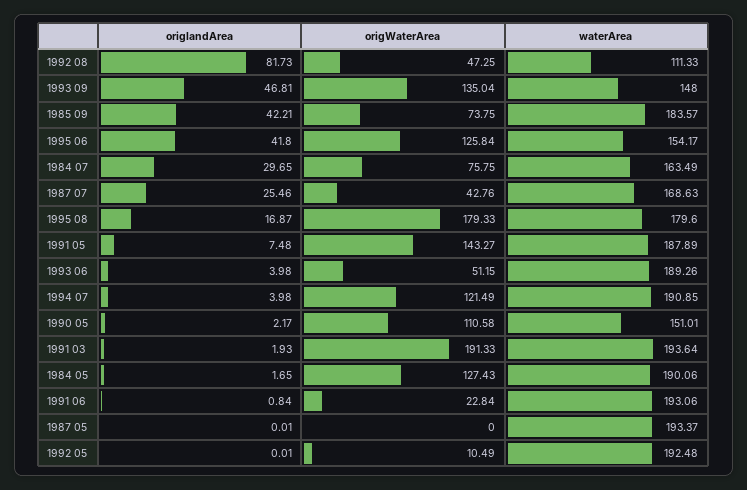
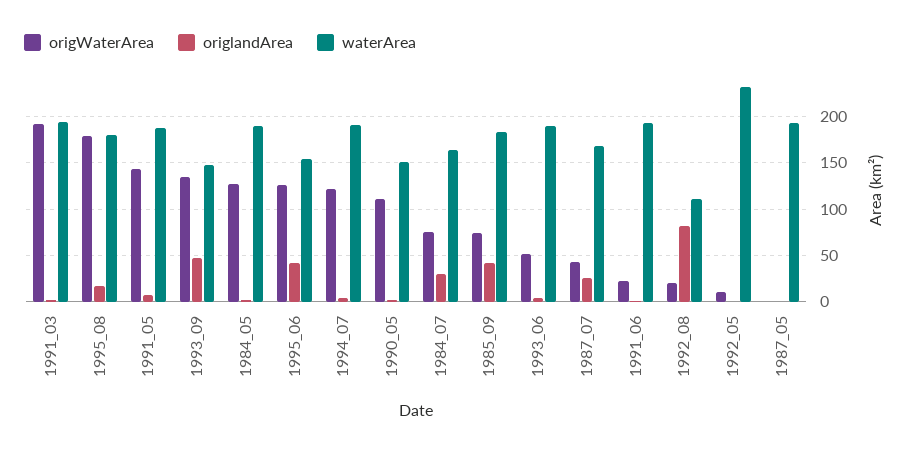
origWaterArea, 1992 08: 47.25 -> 20
waterArea, 1992 05: 192.48 -> 230

